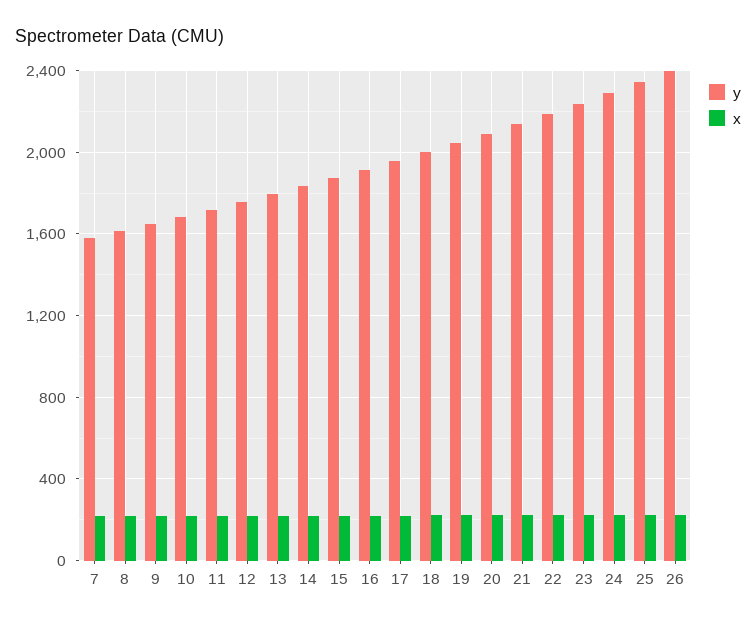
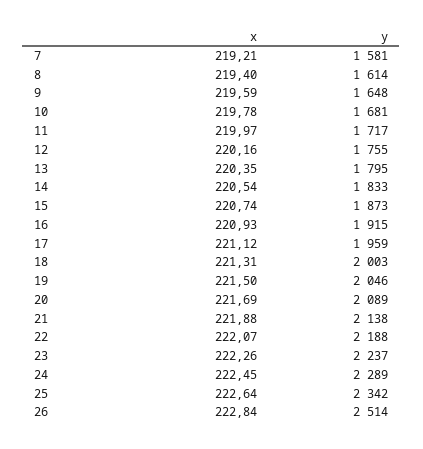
y, 26: 2400 -> 2514

